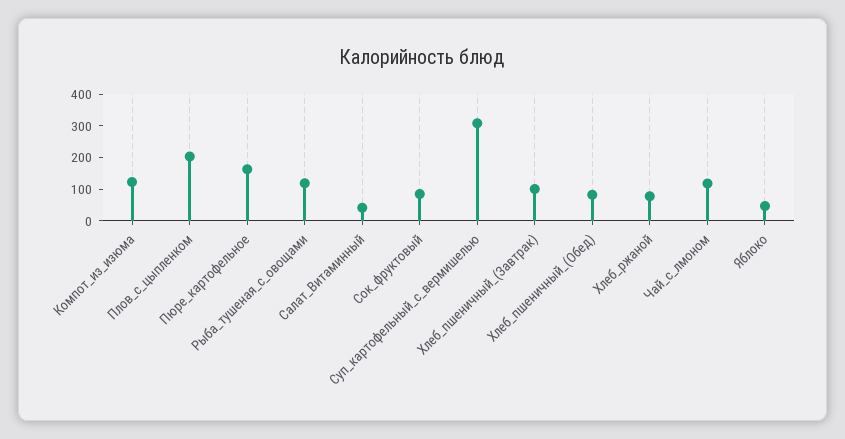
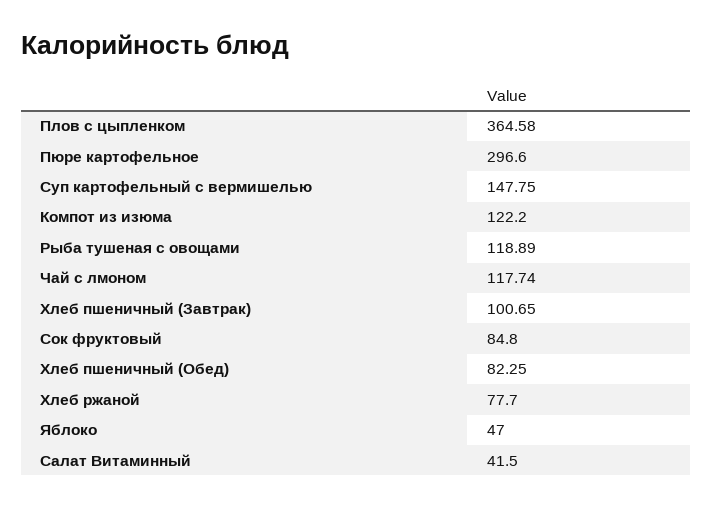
Плов_с_цыпленком: 200 -> 364.58
Пюре_картофельное: 150 -> 296.6
Суп_картофельный_с_вермишелью: 300 -> 147.75

